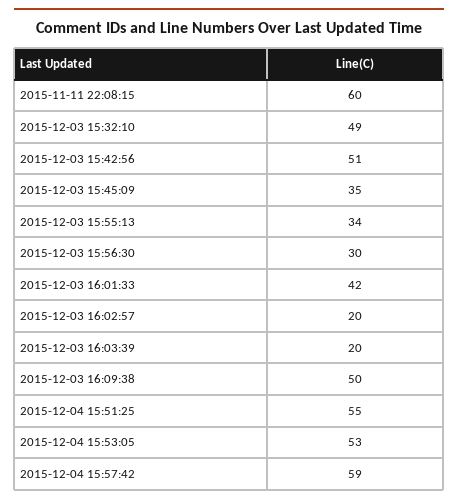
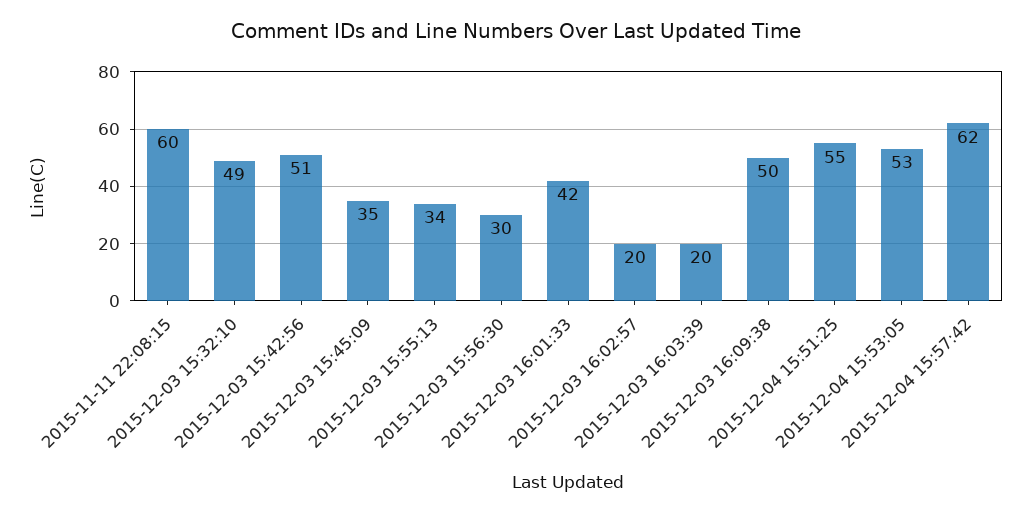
2015-12-04 15:57:42: 59 -> 62

